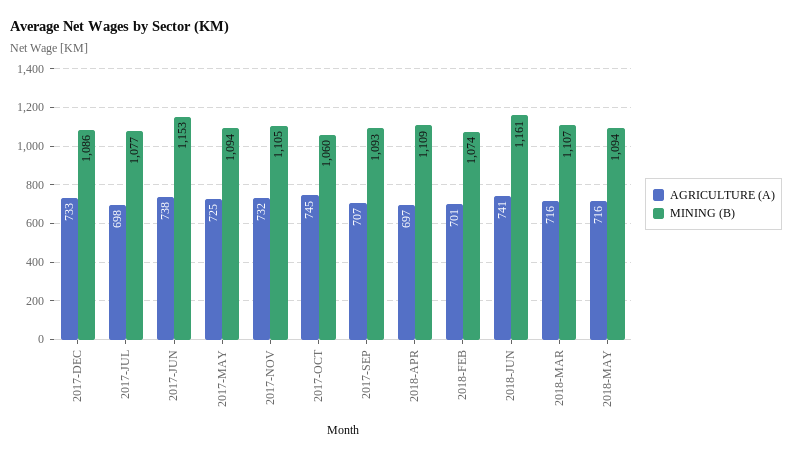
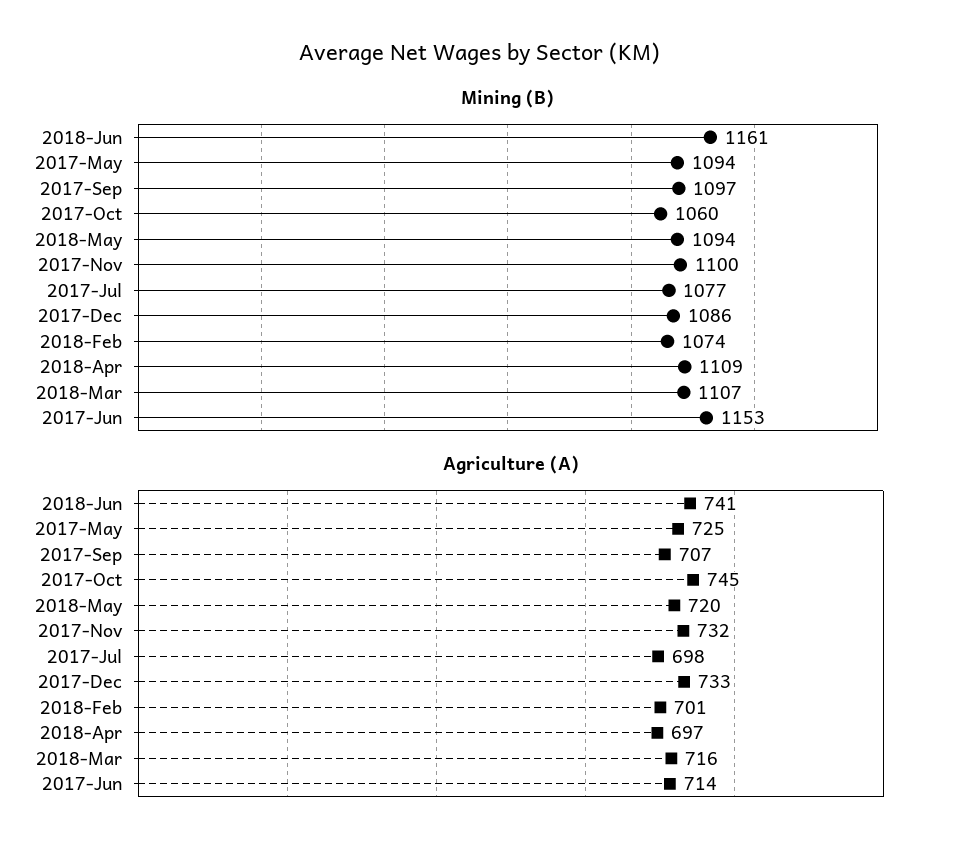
AGRICULTURE (A), 2017-JUN: 738 -> 714
MINING (B), 2017-NOV: 1105 -> 1100
MINING (B), 2017-SEP: 1093 -> 1097
AGRICULTURE (A), 2018-MAY: 716 -> 720

